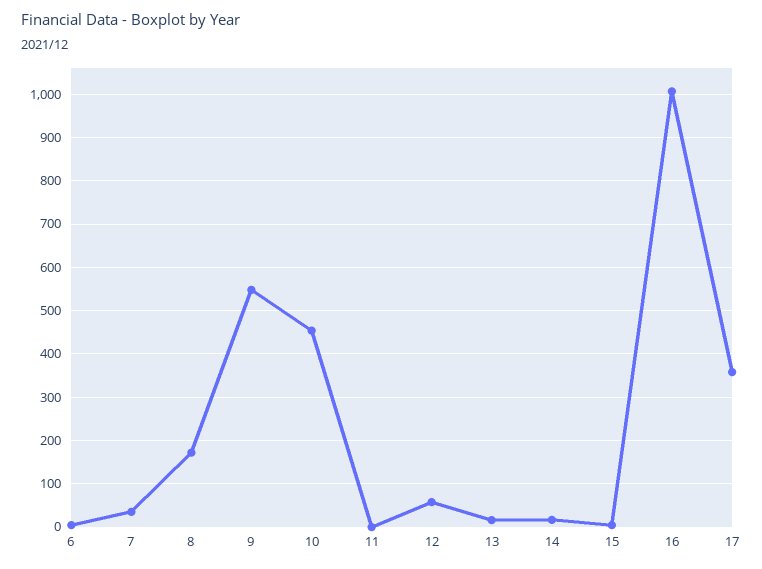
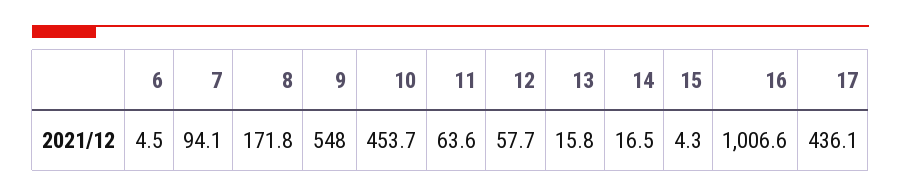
7: 40 -> 94.1
11: 0 -> 63.6
17: 360 -> 436.1

